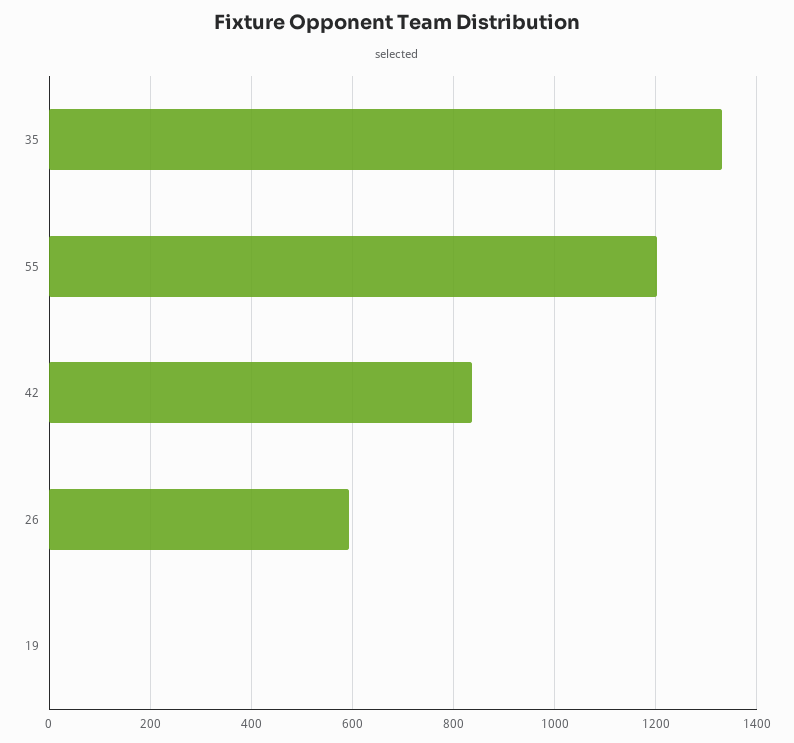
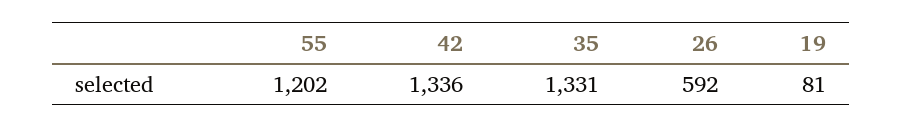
42: 840 -> 1336
19: 0 -> 81

